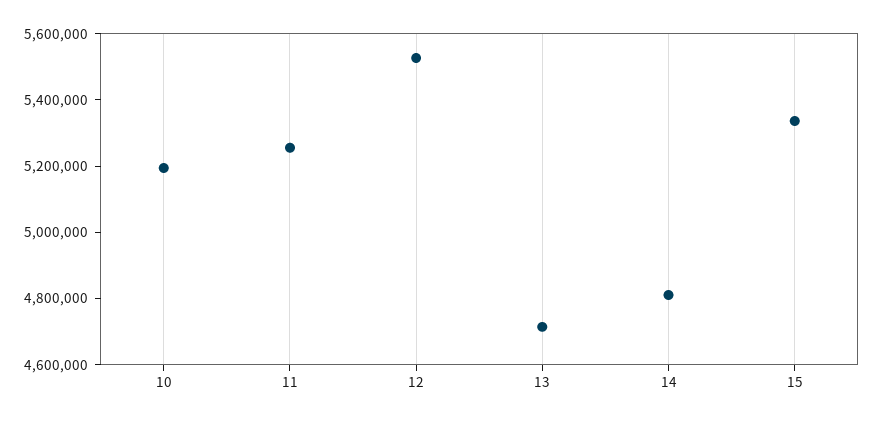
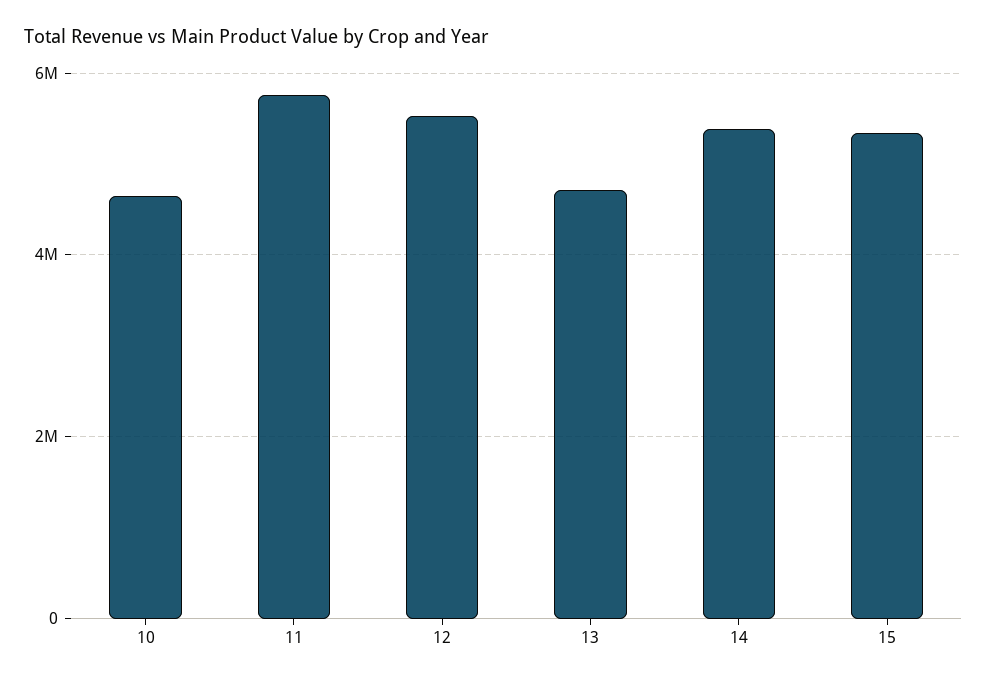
10: 5200000 -> 4600000
11: 5250000 -> 5800000
14: 4800000 -> 5400000

